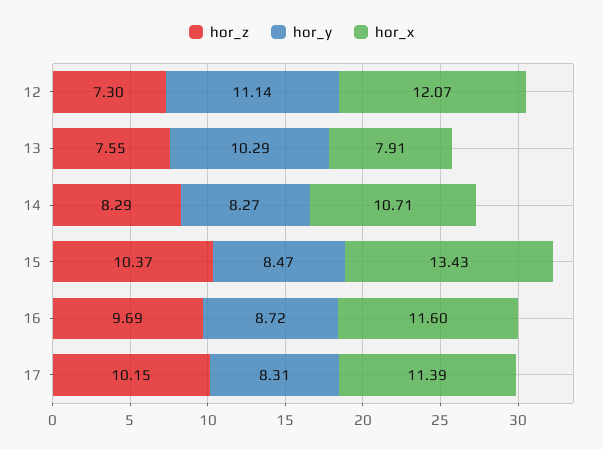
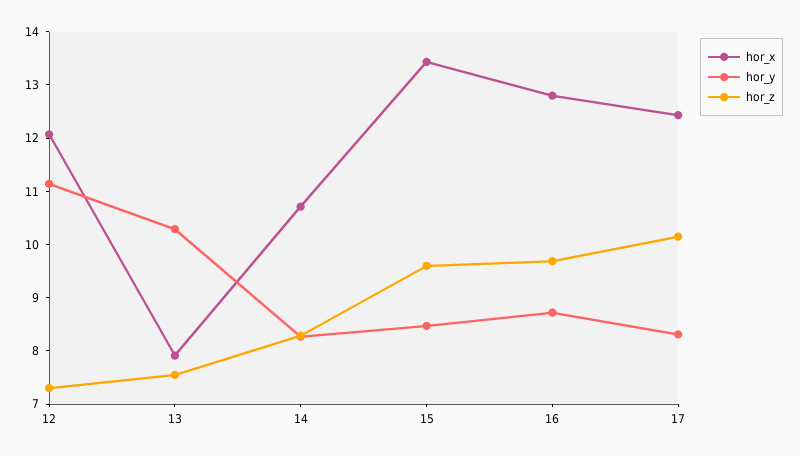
hor_z, 15: 10.37 -> 9.6
hor_x, 16: 11.6 -> 12.8
hor_x, 17: 11.39 -> 12.4

